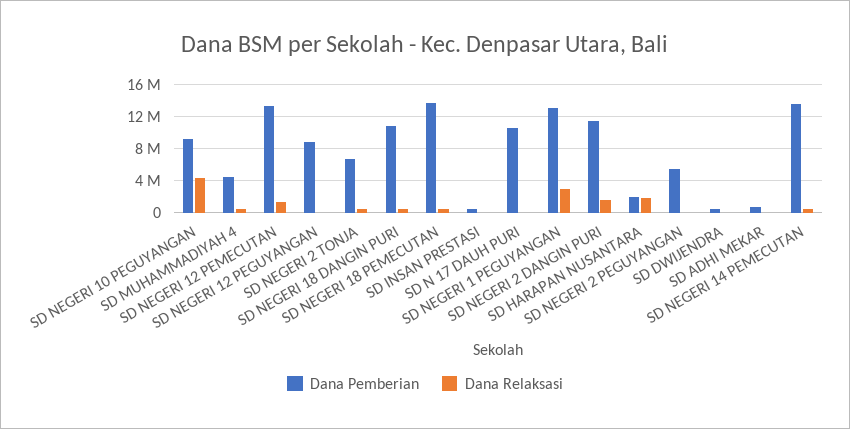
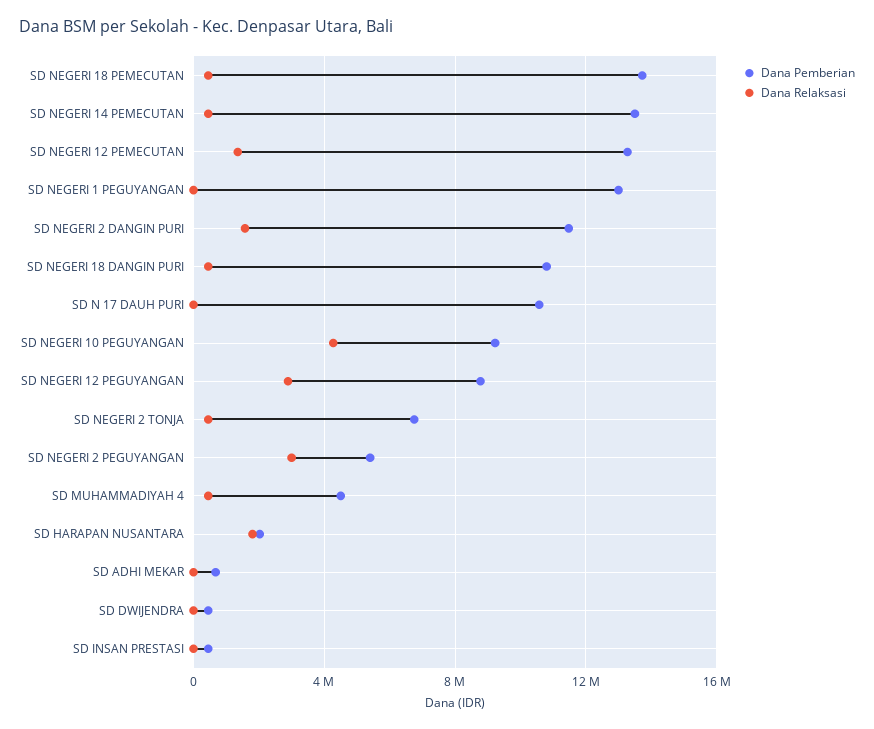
Dana Relaksasi, SD NEGERI 12 PEGUYANGAN: 0 -> 3000000
Dana Relaksasi, SD NEGERI 1 PEGUYANGAN: 3000000 -> 0
Dana Relaksasi, SD NEGERI 2 PEGUYANGAN: 0 -> 3000000

